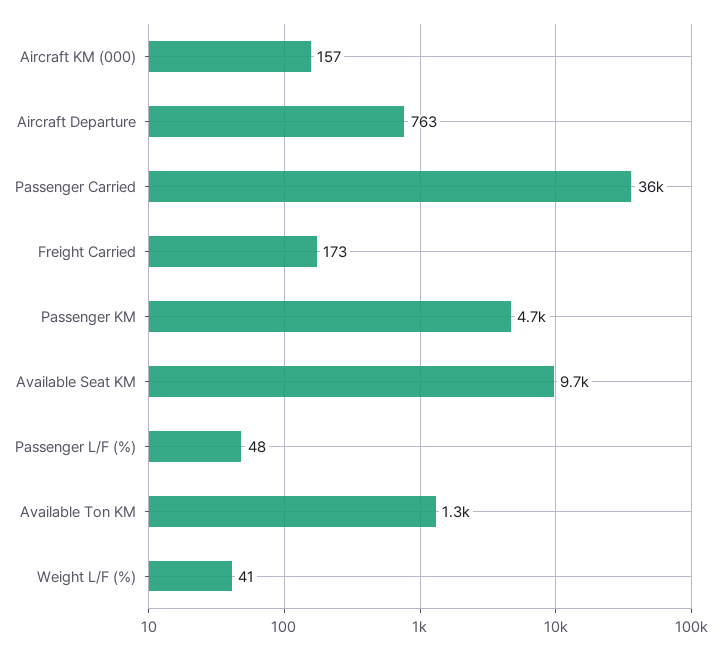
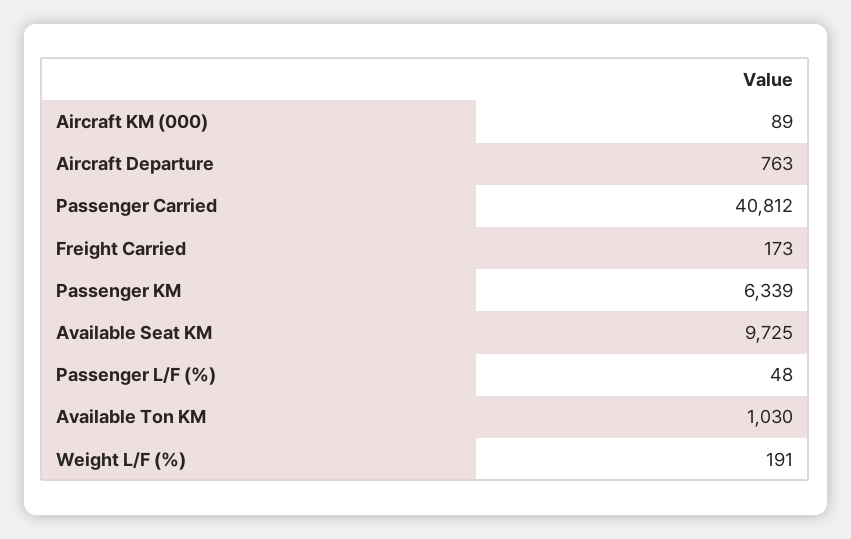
Aircraft KM (000): 157 -> 89
Passenger Carried: 36000 -> 40812
Passenger KM: 4700 -> 6339
Available Ton KM: 1300 -> 1030
Weight L/F (%): 41 -> 191

